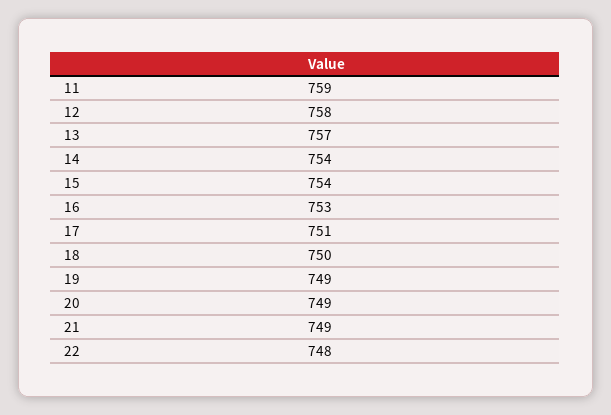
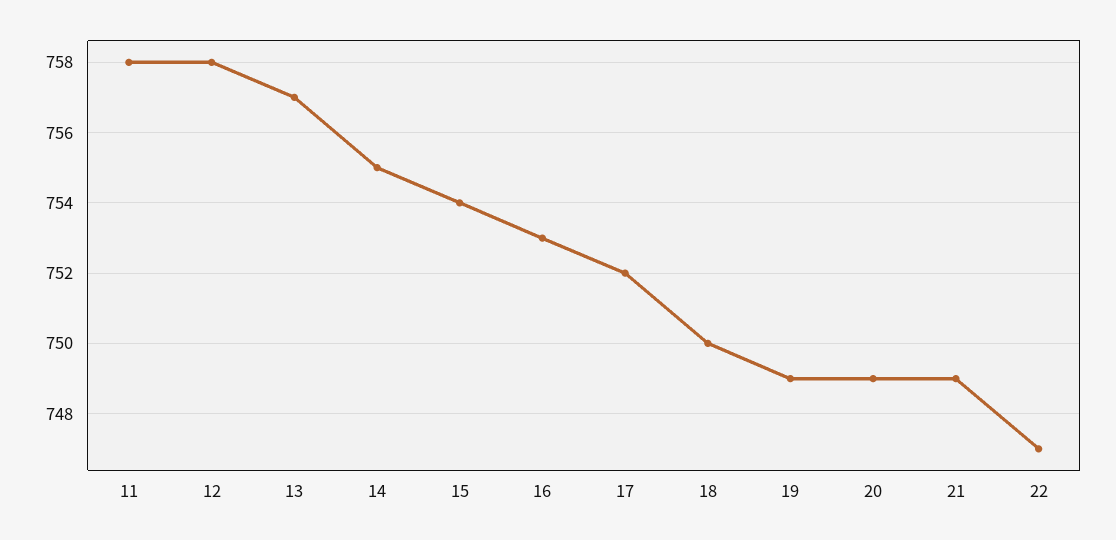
11: 759 -> 758
14: 754 -> 755
17: 751 -> 752
22: 748 -> 747

